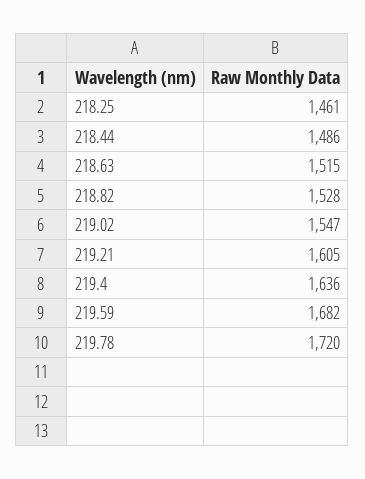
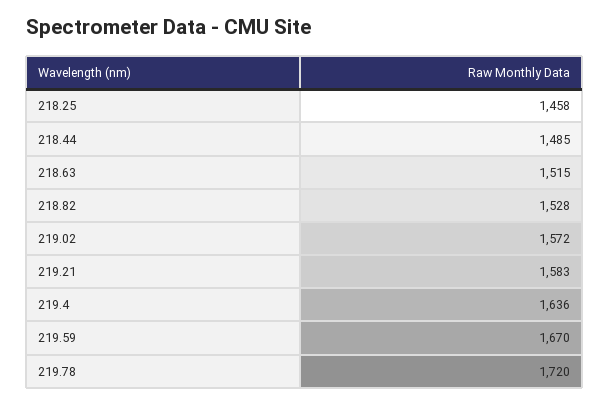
218.25: 1461 -> 1458
218.44: 1486 -> 1485
219.02: 1547 -> 1572
219.21: 1605 -> 1583
219.59: 1682 -> 1670

